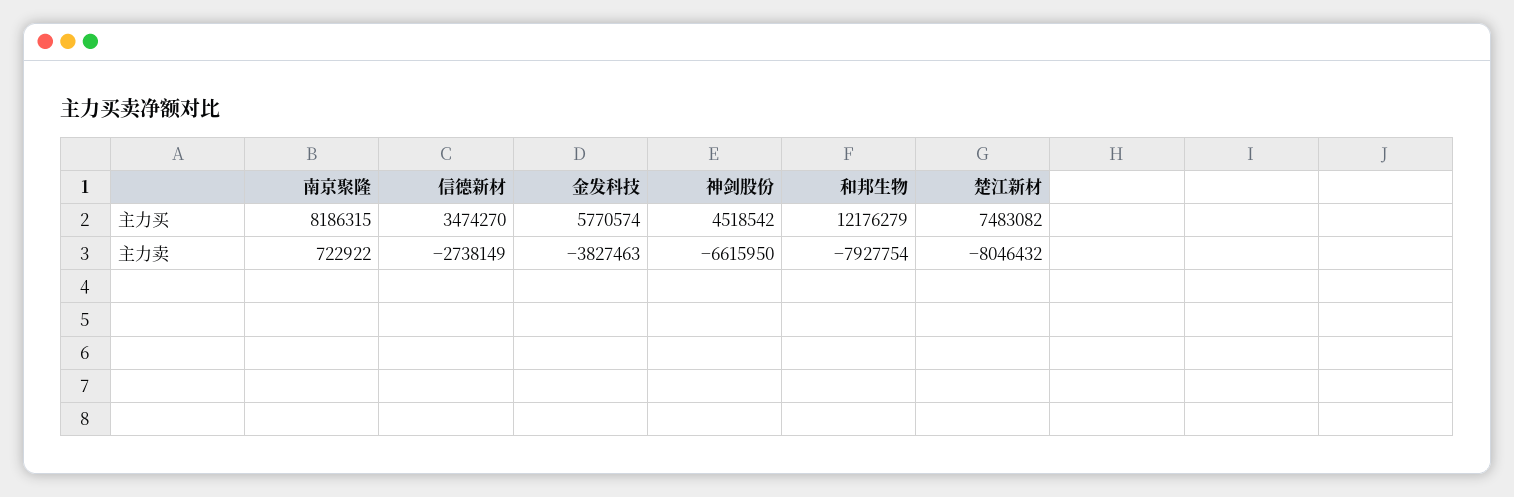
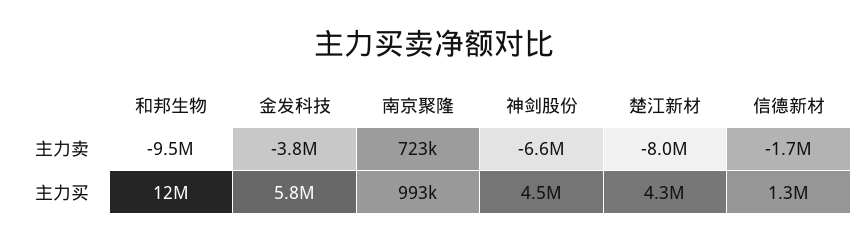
南京聚隆, 主力买: 8186315 -> 993000
信德新材, 主力买: 3474270 -> 1300000
楚江新材, 主力买: 7483082 -> 4300000
信德新材, 主力卖: -2738149 -> -1700000
和邦生物, 主力卖: -7927754 -> -9500000

